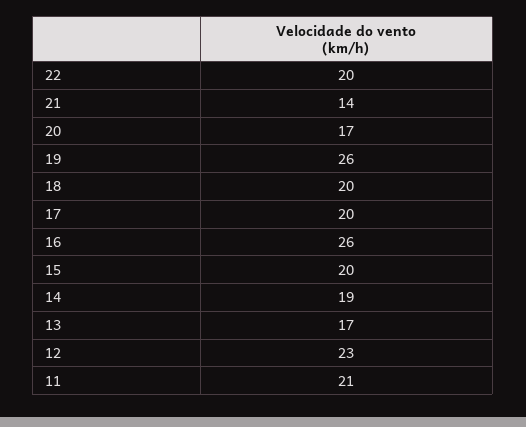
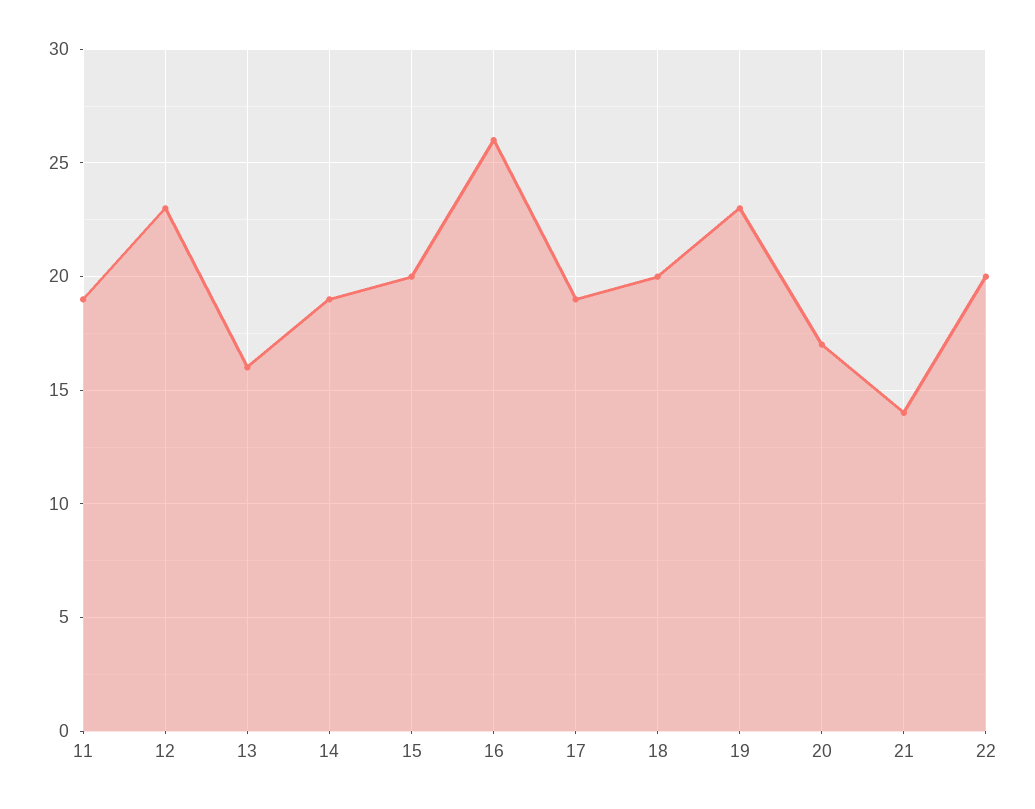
19: 26 -> 23
17: 20 -> 19
13: 17 -> 16
11: 21 -> 19

